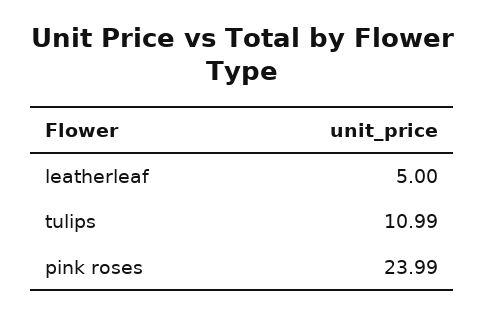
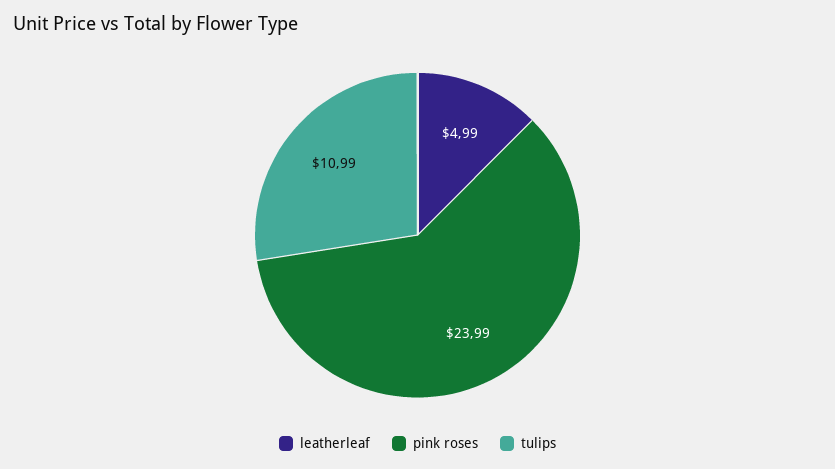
leatherleaf: 5 -> 4.99

